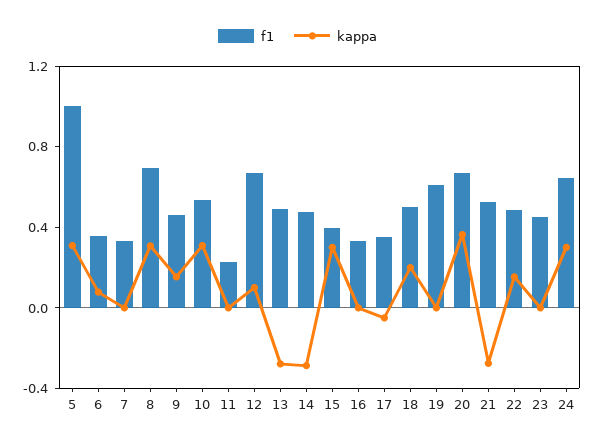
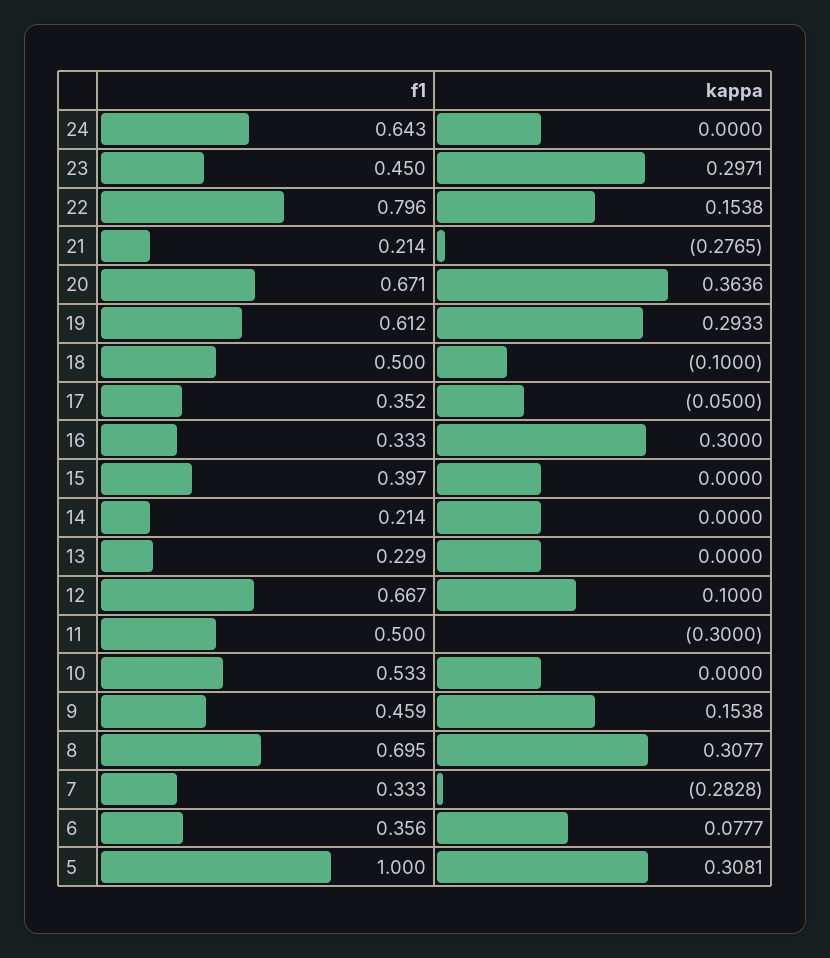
kappa, 7: 0 -> -0.2828
kappa, 10: 0.3 -> 0
f1, 11: 0.2 -> 0.5
kappa, 11: 0 -> -0.3
f1, 13: 0.5 -> 0.229
kappa, 13: -0.3 -> 0
f1, 14: 0.5 -> 0.214
kappa, 14: -0.3 -> 0
kappa, 15: 0.3 -> 0
kappa, 16: 0 -> 0.3
kappa, 18: 0.2 -> -0.1
kappa, 19: 0 -> 0.2933
f1, 21: 0.5 -> 0.214
f1, 22: 0.5 -> 0.796
kappa, 23: 0 -> 0.2971
kappa, 24: 0.3 -> 0

